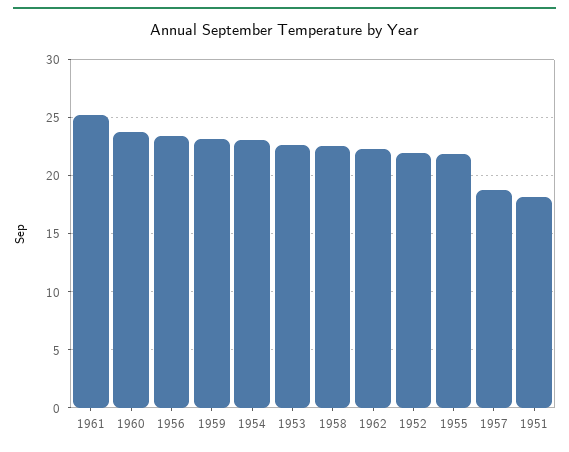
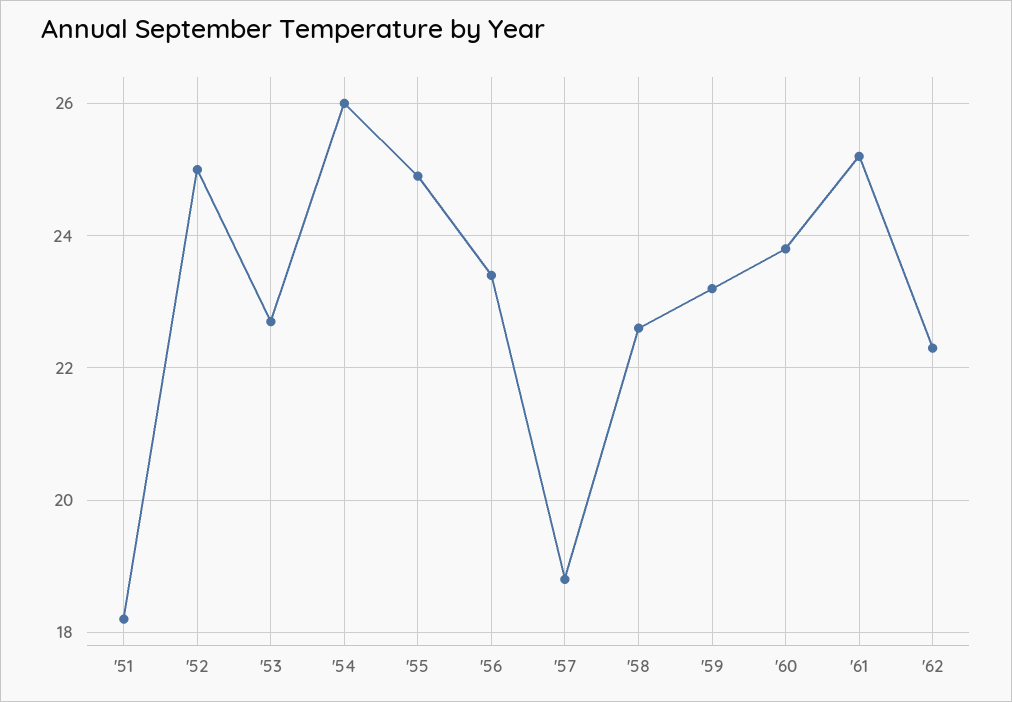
1954: 23 -> 26
1952: 22 -> 25
1955: 22 -> 25

